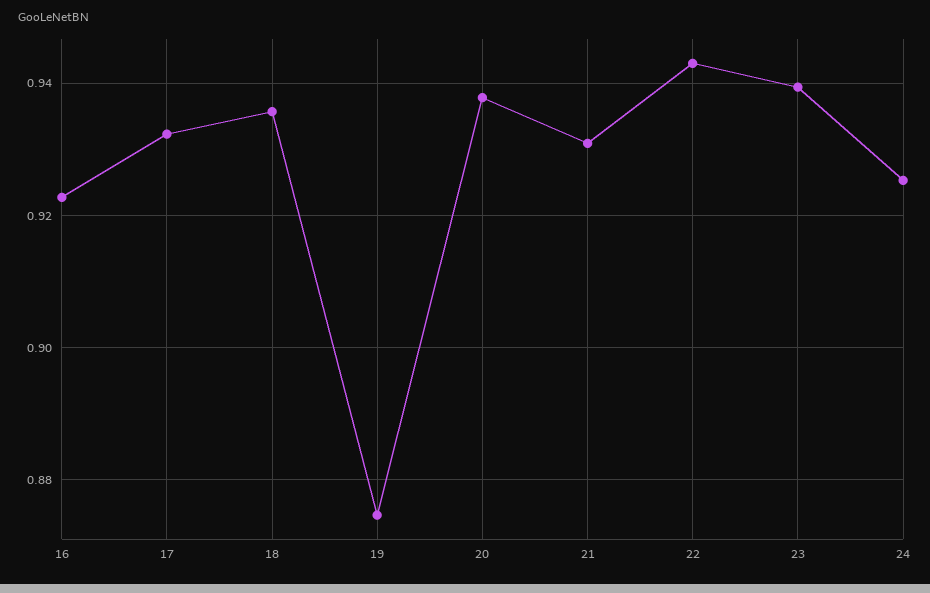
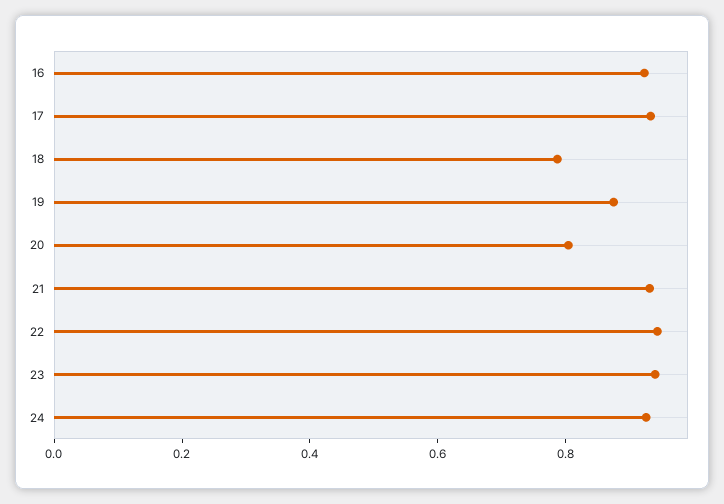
18: 0.936 -> 0.8
20: 0.938 -> 0.8

